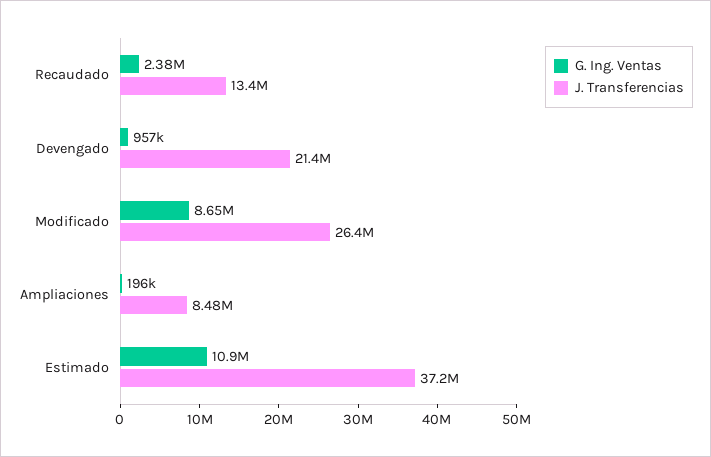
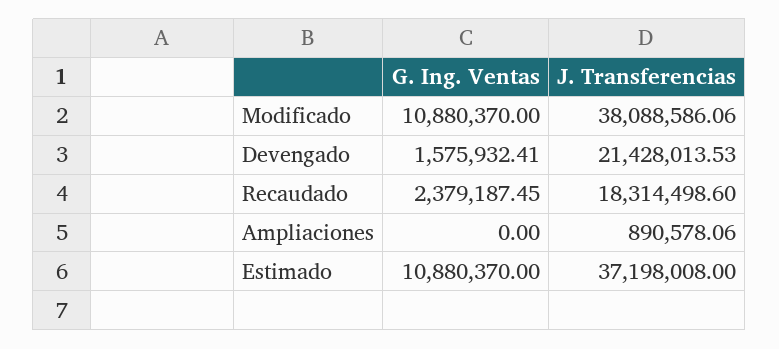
J. Transferencias, Recaudado: 13400000 -> 18314498.6
G. Ing. Ventas, Devengado: 957000 -> 1575932.41
G. Ing. Ventas, Modificado: 8650000 -> 10880370
J. Transferencias, Modificado: 26400000 -> 38088586.06
G. Ing. Ventas, Ampliaciones: 196000 -> 0
J. Transferencias, Ampliaciones: 8480000 -> 890578.06

